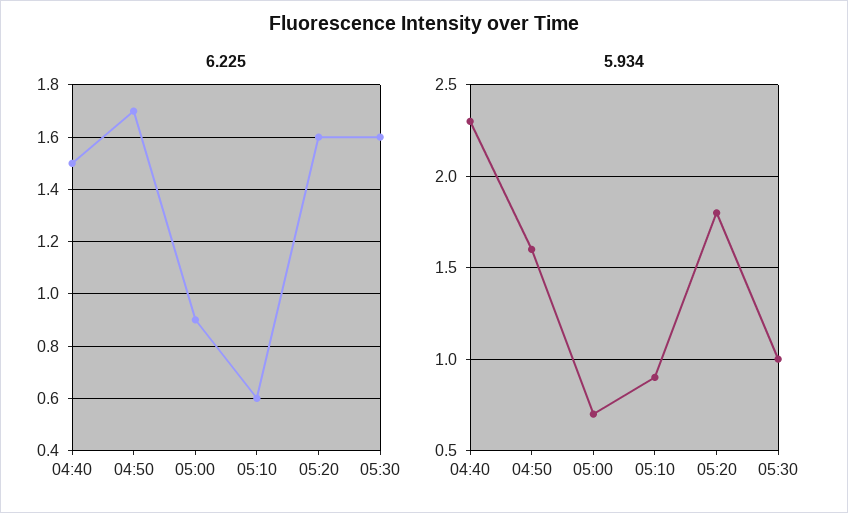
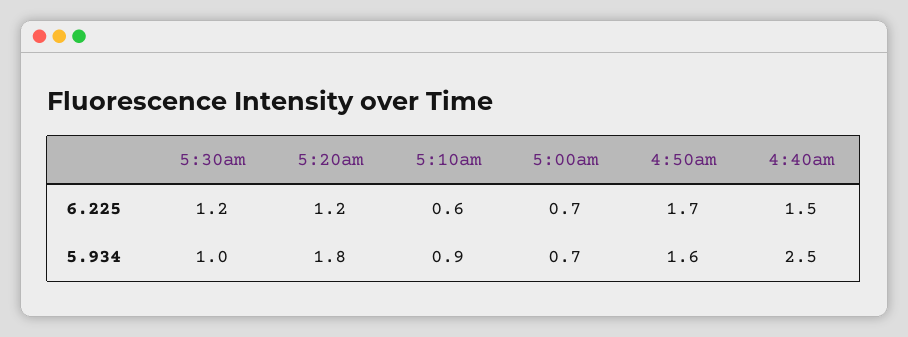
6.225, 05:00: 0.9 -> 0.7
6.225, 05:20: 1.6 -> 1.2
6.225, 05:30: 1.6 -> 1.2
5.934, 04:40: 2.3 -> 2.5

